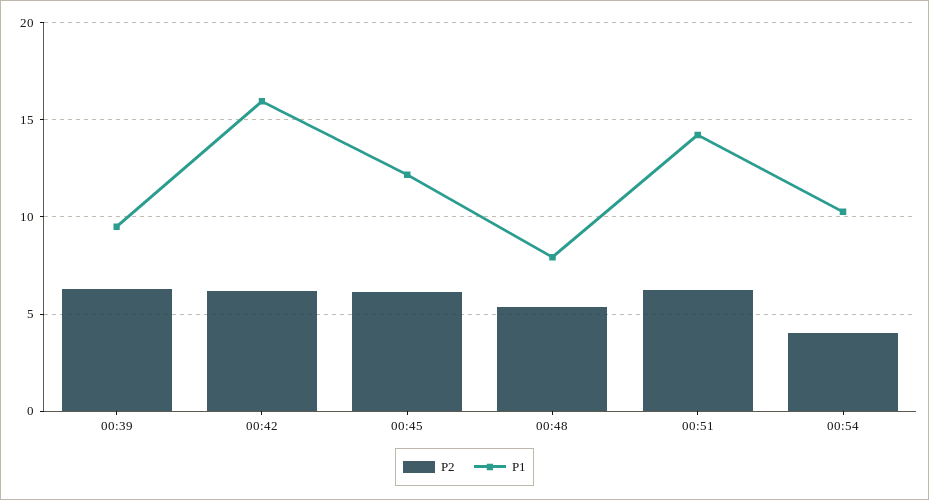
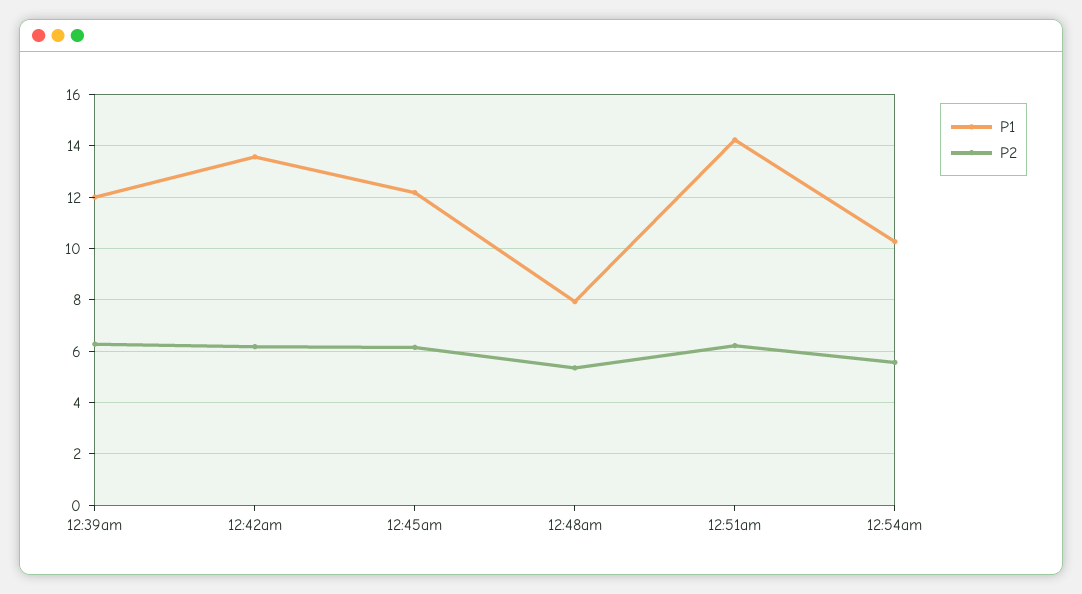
P1, 00:39: 9.5 -> 12
P1, 00:42: 16 -> 13.5
P2, 00:54: 4 -> 5.5

